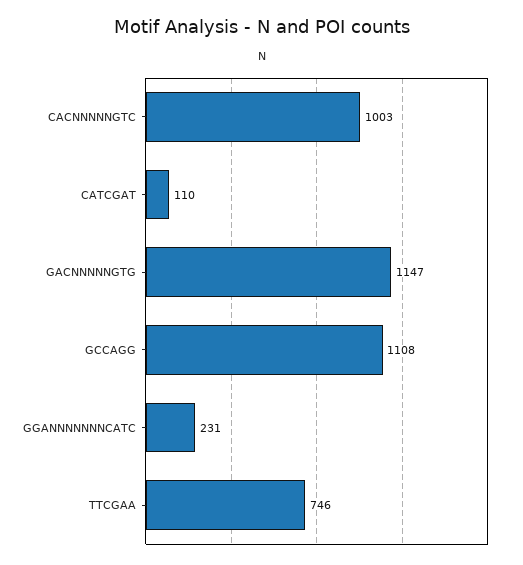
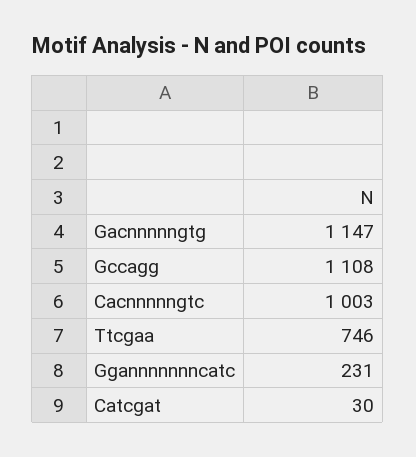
CATCGAT: 110 -> 30

